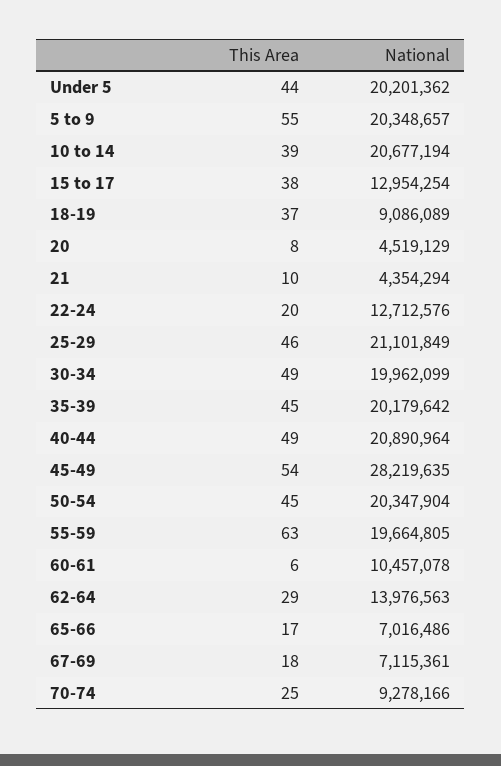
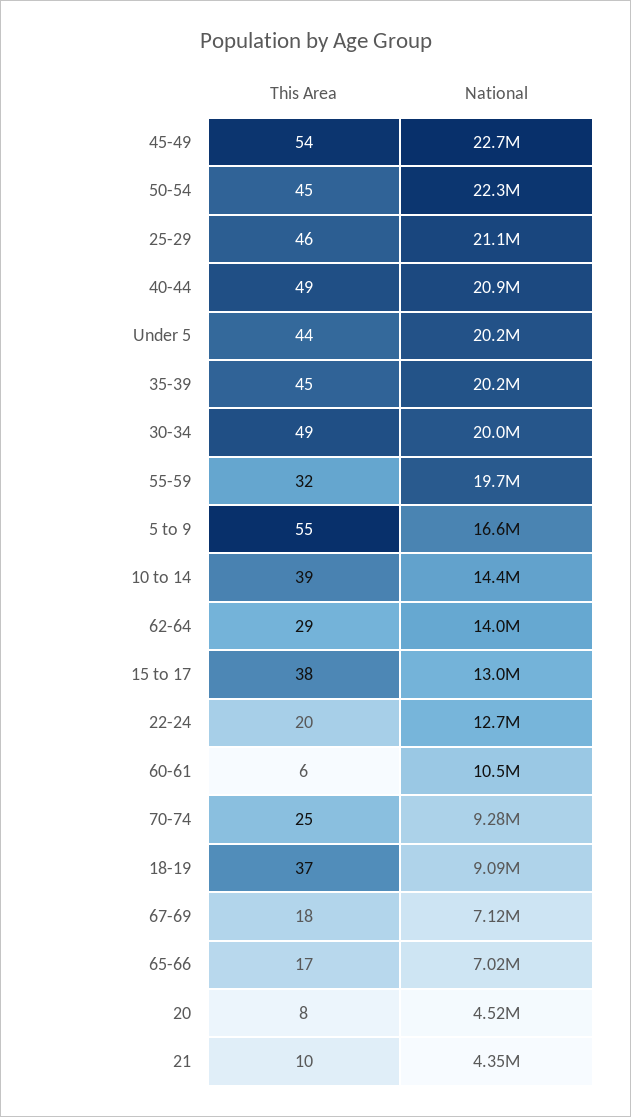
National, 5 to 9: 20348657 -> 16600000
National, 10 to 14: 20677194 -> 14400000
National, 45-49: 28219635 -> 22700000
National, 50-54: 20347904 -> 22300000
This Area, 55-59: 63 -> 32

